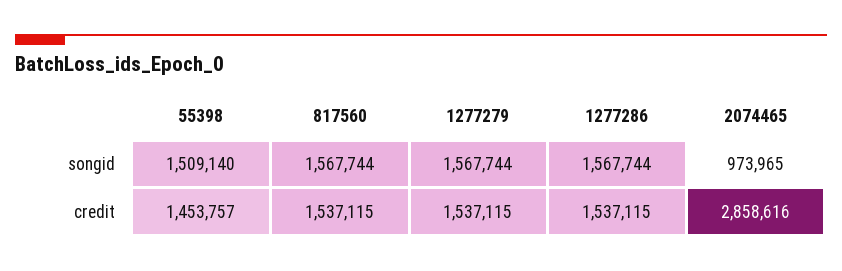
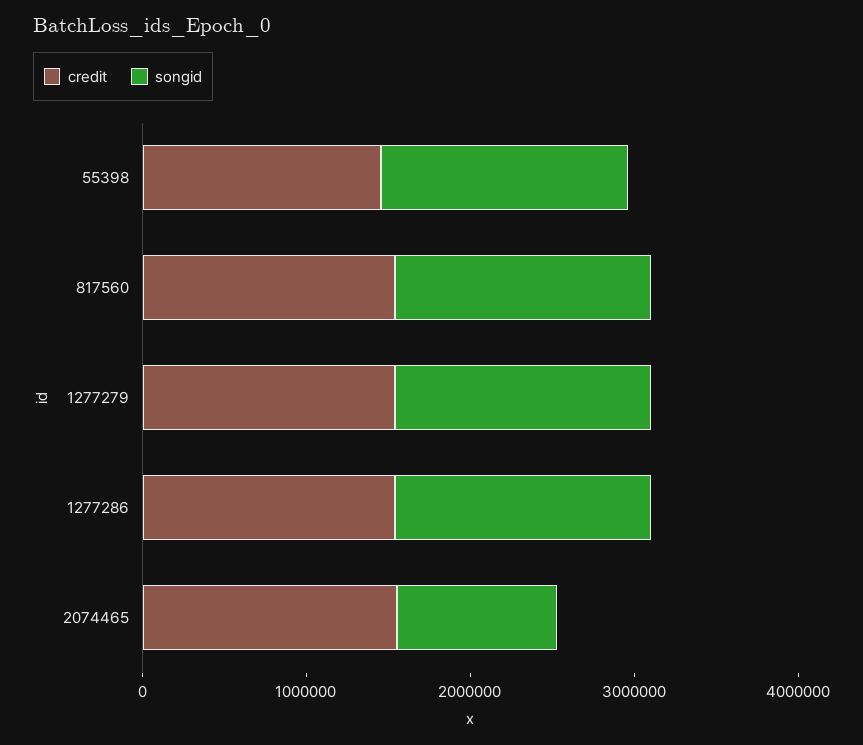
credit, 2074465: 2858616 -> 1600000

